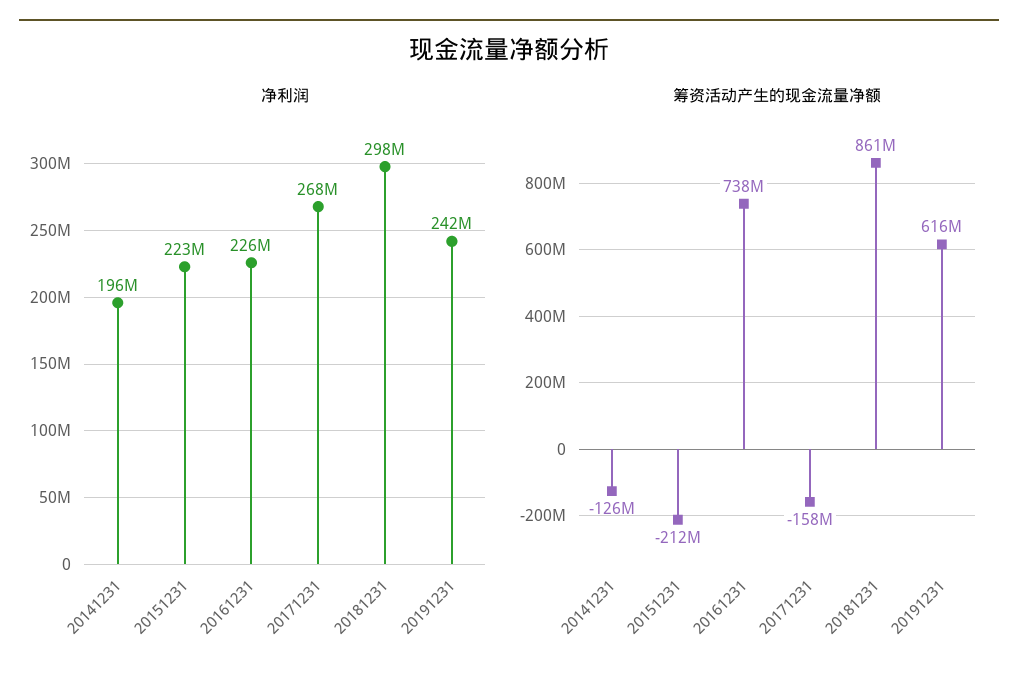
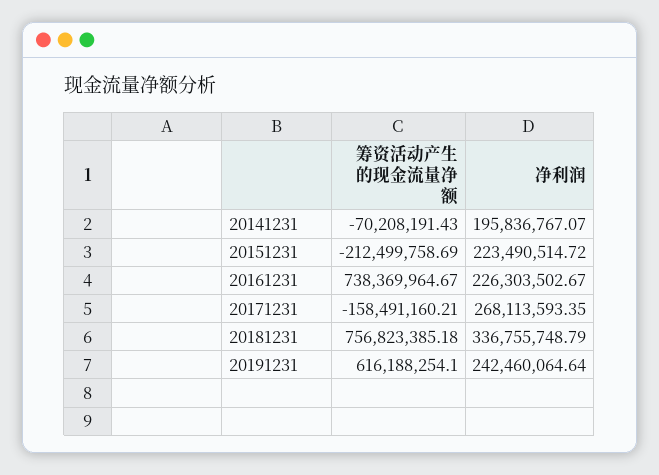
净利润, 20181231: 298000000 -> 336755748.79
筹资活动产生的现金流量净额, 20141231: -126000000 -> -70208191.43
筹资活动产生的现金流量净额, 20181231: 861000000 -> 756823385.18

